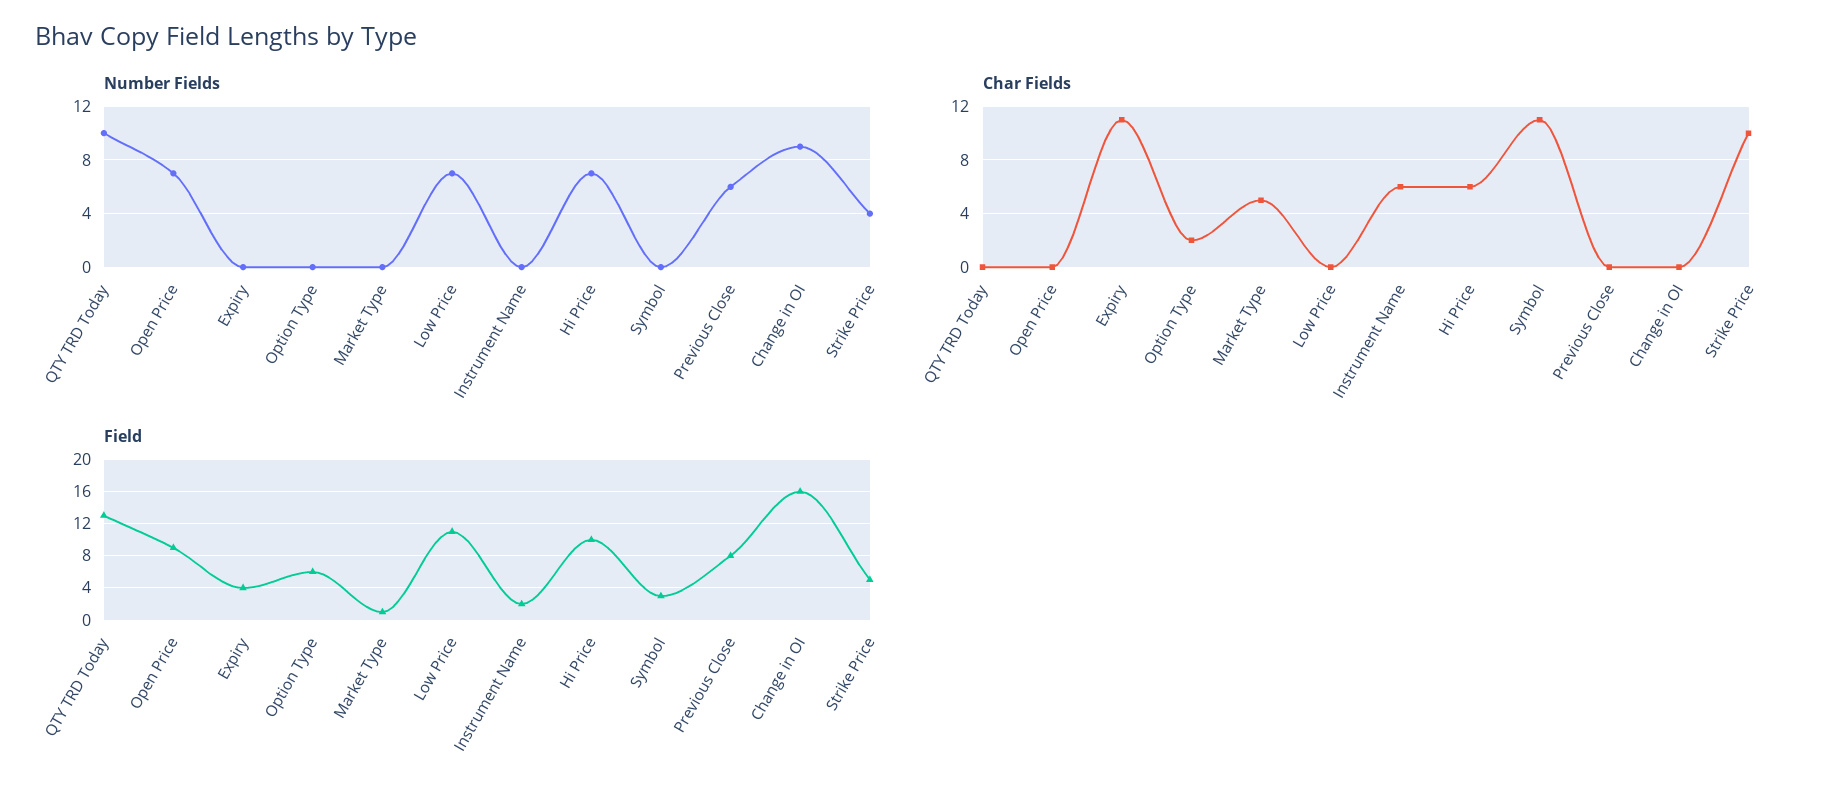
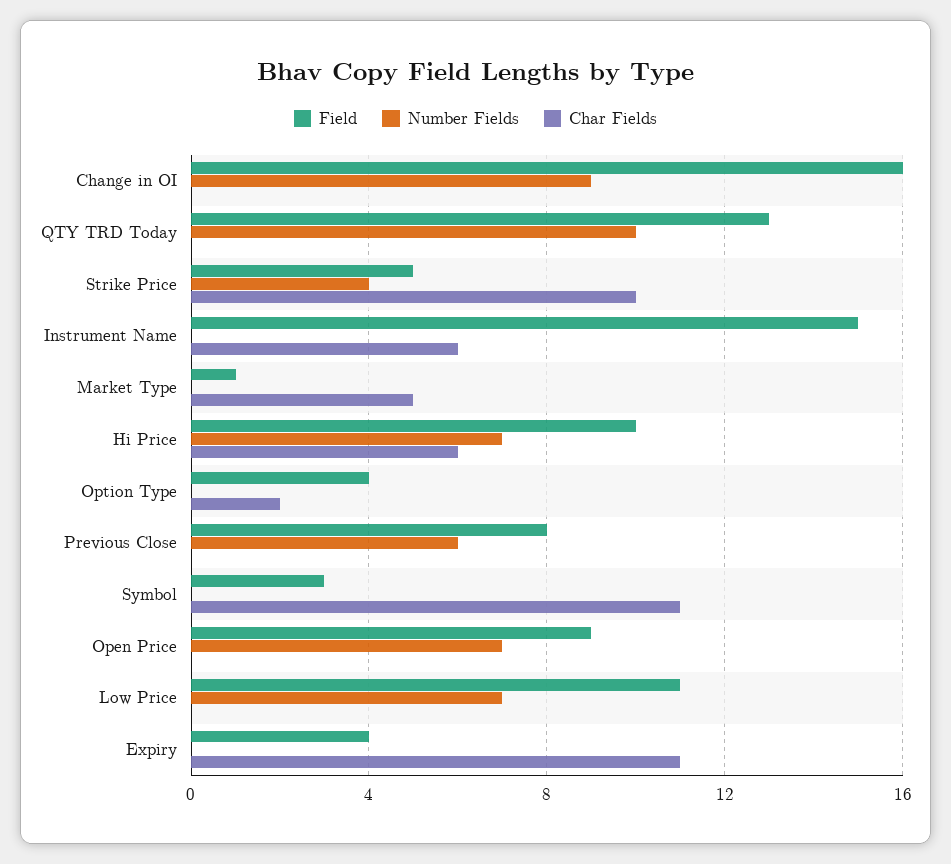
Field, Option Type: 6 -> 4
Field, Instrument Name: 2 -> 15

